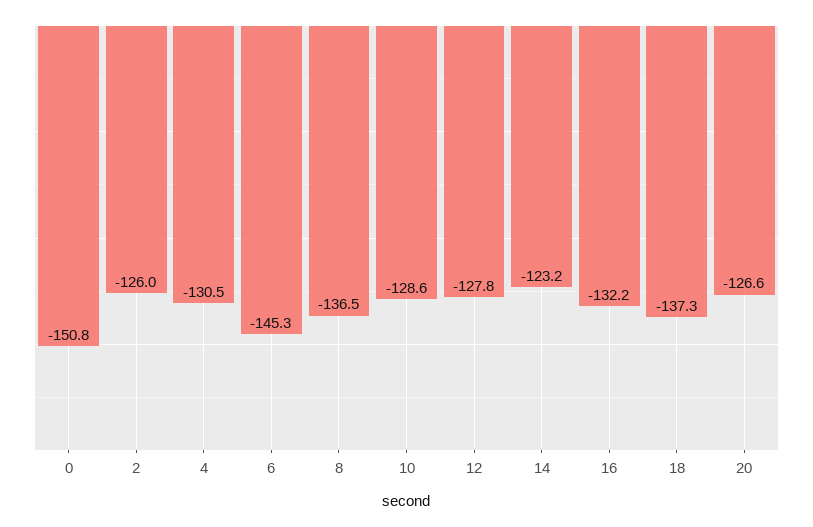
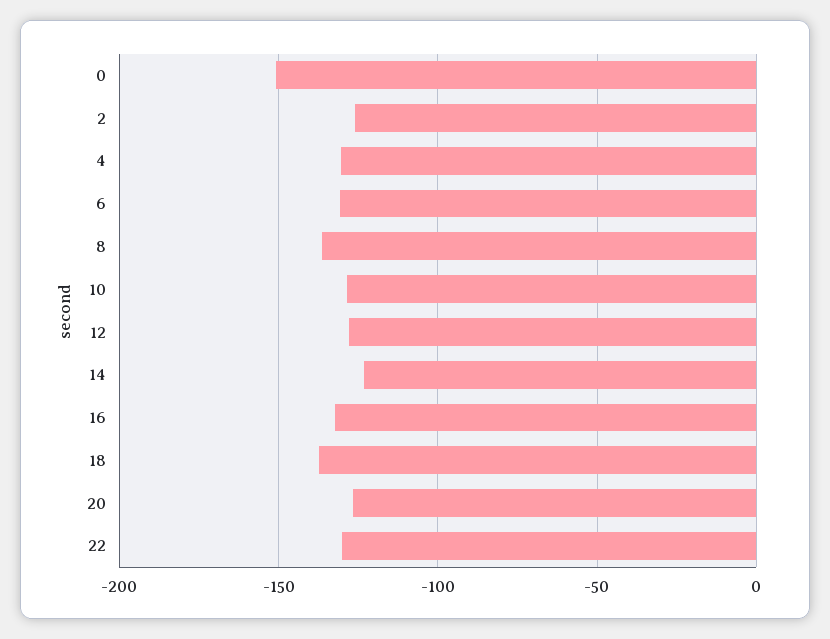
6: -145.3 -> -130
22: none -> -130

